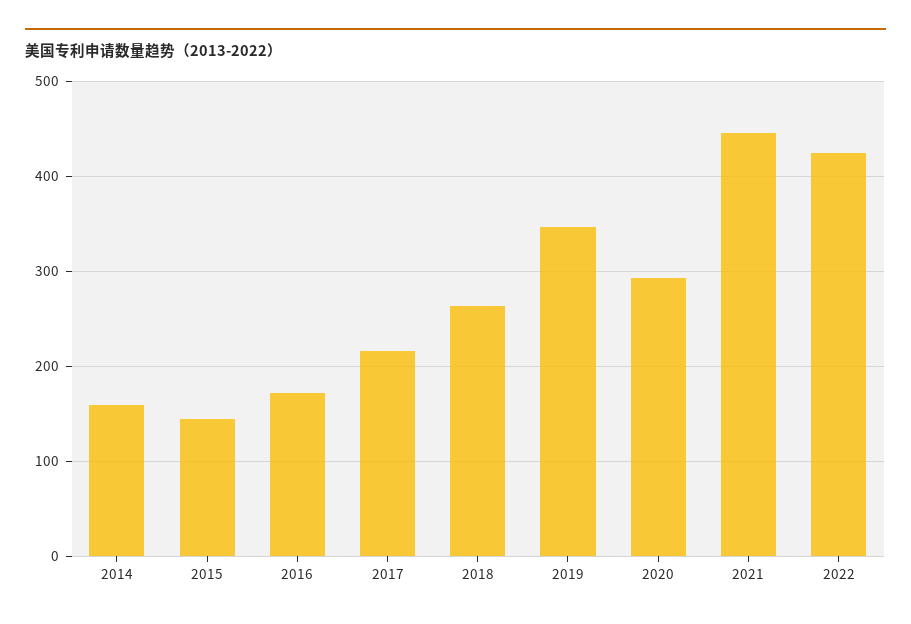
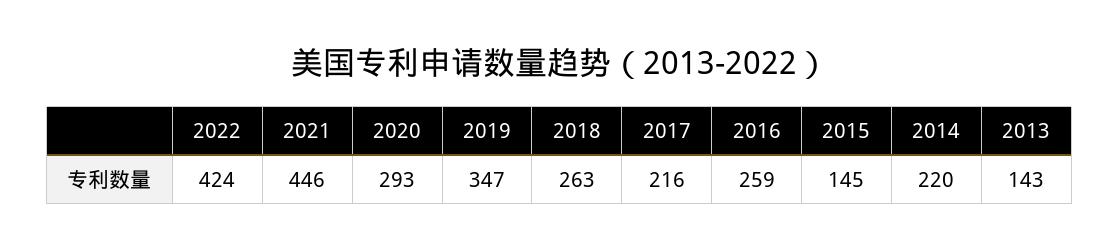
2014: 160 -> 220
2016: 170 -> 259
2013: none -> 143

